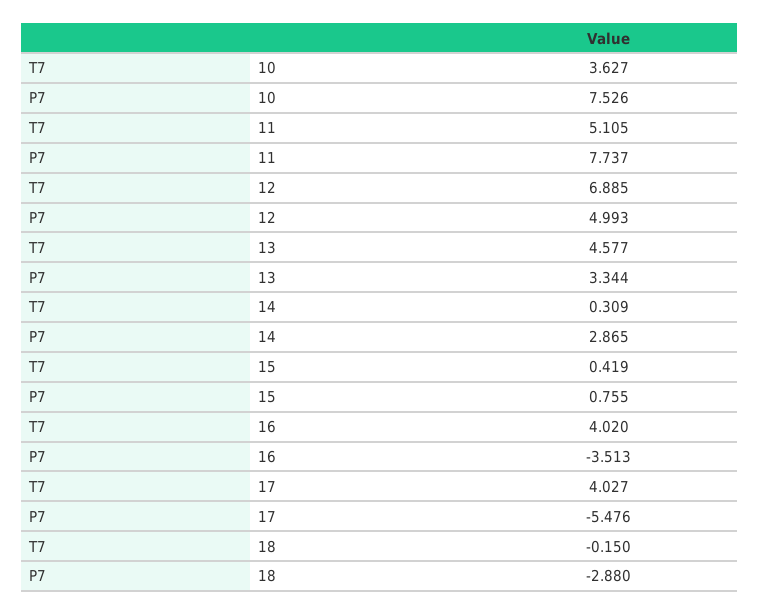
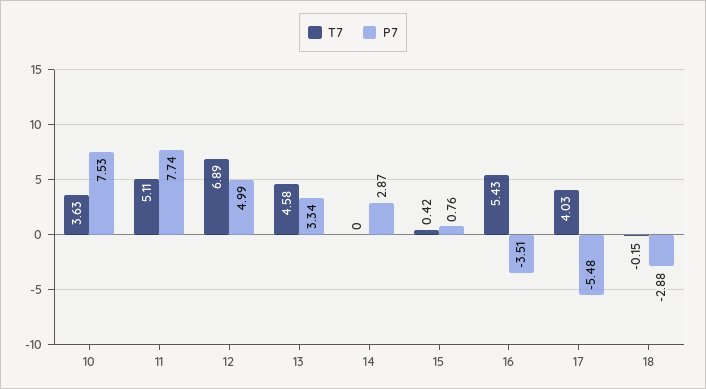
T7, 14: 0.309 -> 0
T7, 16: 4.02 -> 5.43

